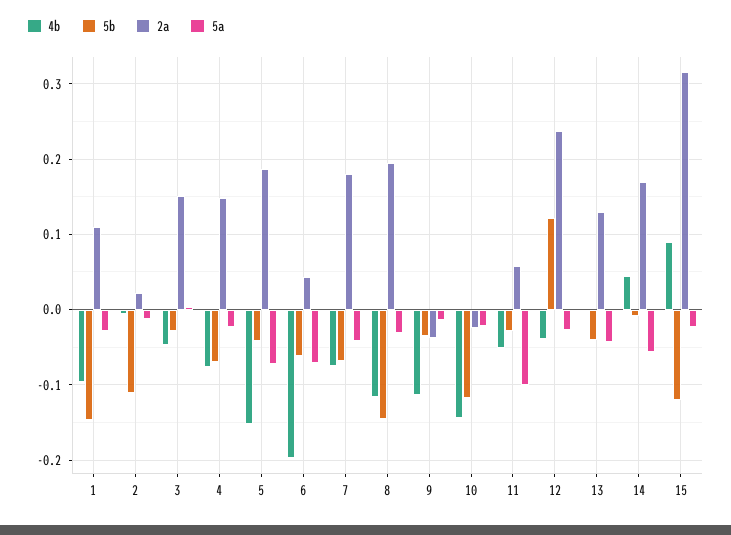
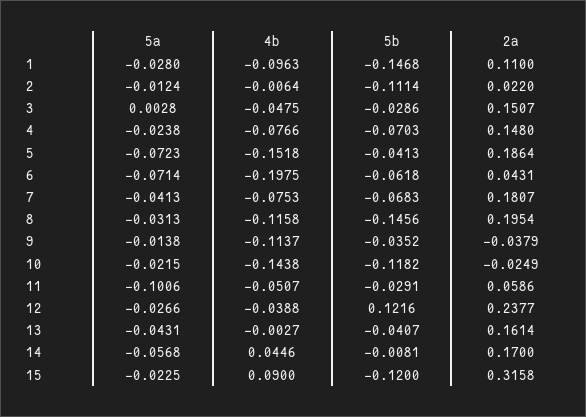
2a, 13: 0.13 -> 0.1614

